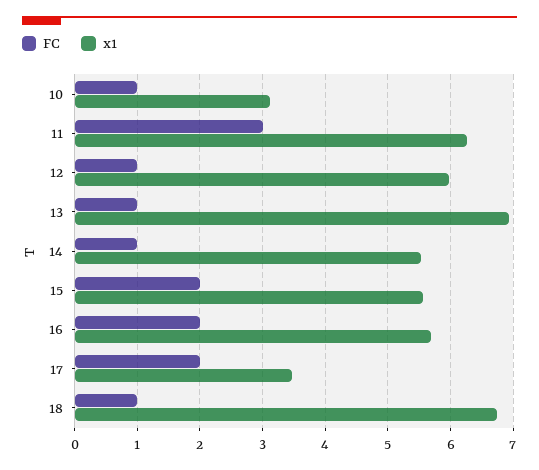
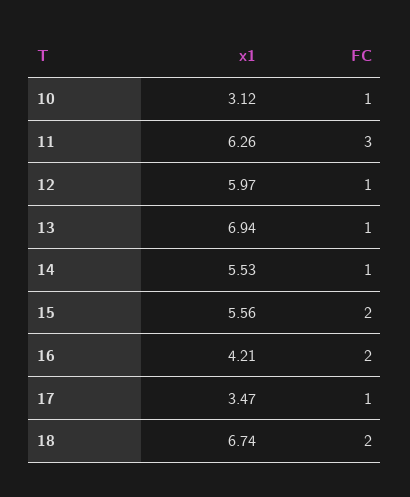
x1, 16: 5.7 -> 4.21
FC, 17: 2 -> 1
FC, 18: 1 -> 2

